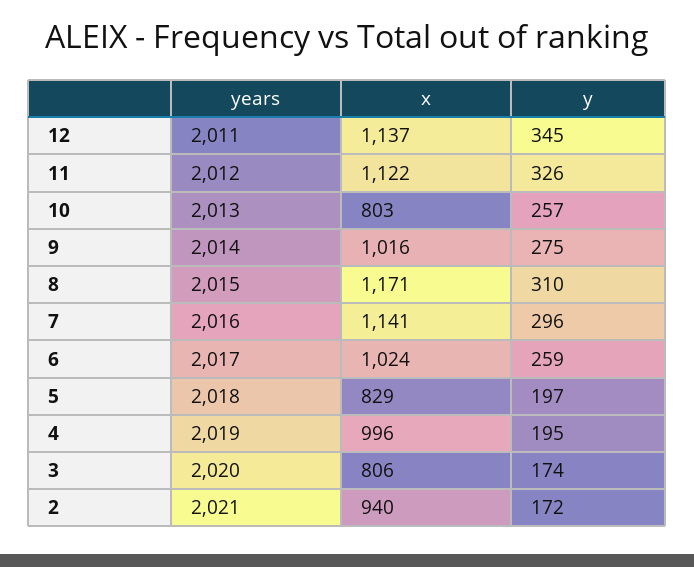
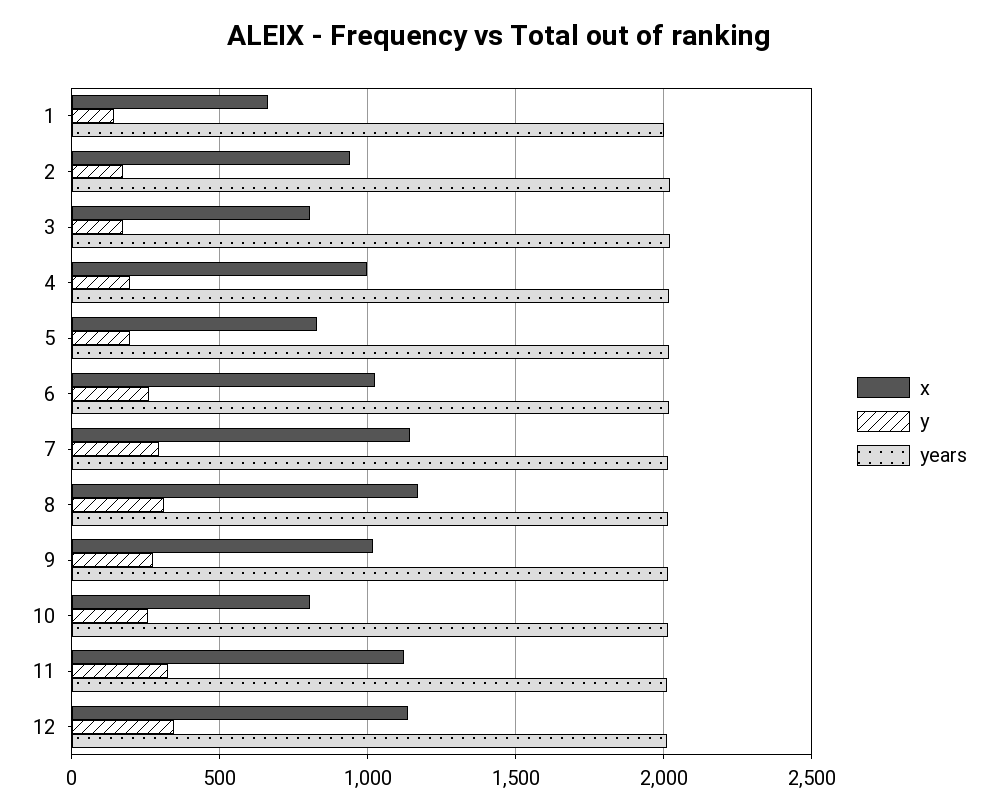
x, 1: none -> 650
y, 1: none -> 150
years, 1: none -> 2000

